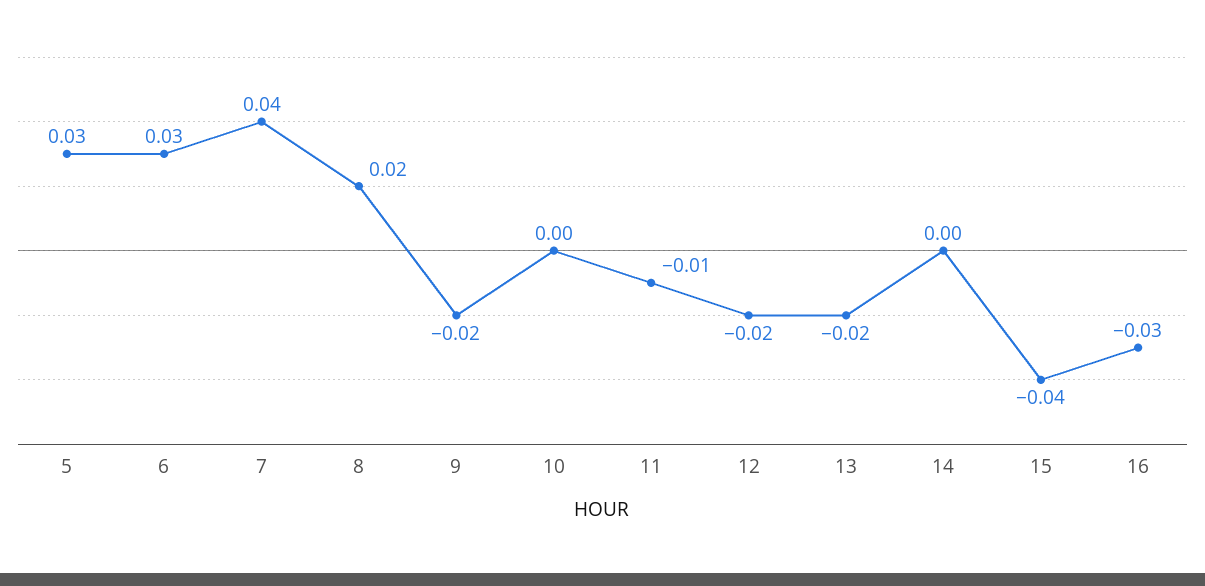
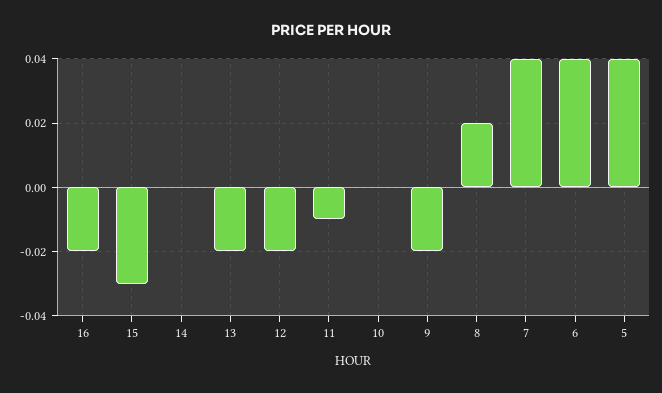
5: 0.03 -> 0.04
6: 0.03 -> 0.04
15: -0.04 -> -0.03
16: -0.03 -> -0.02

